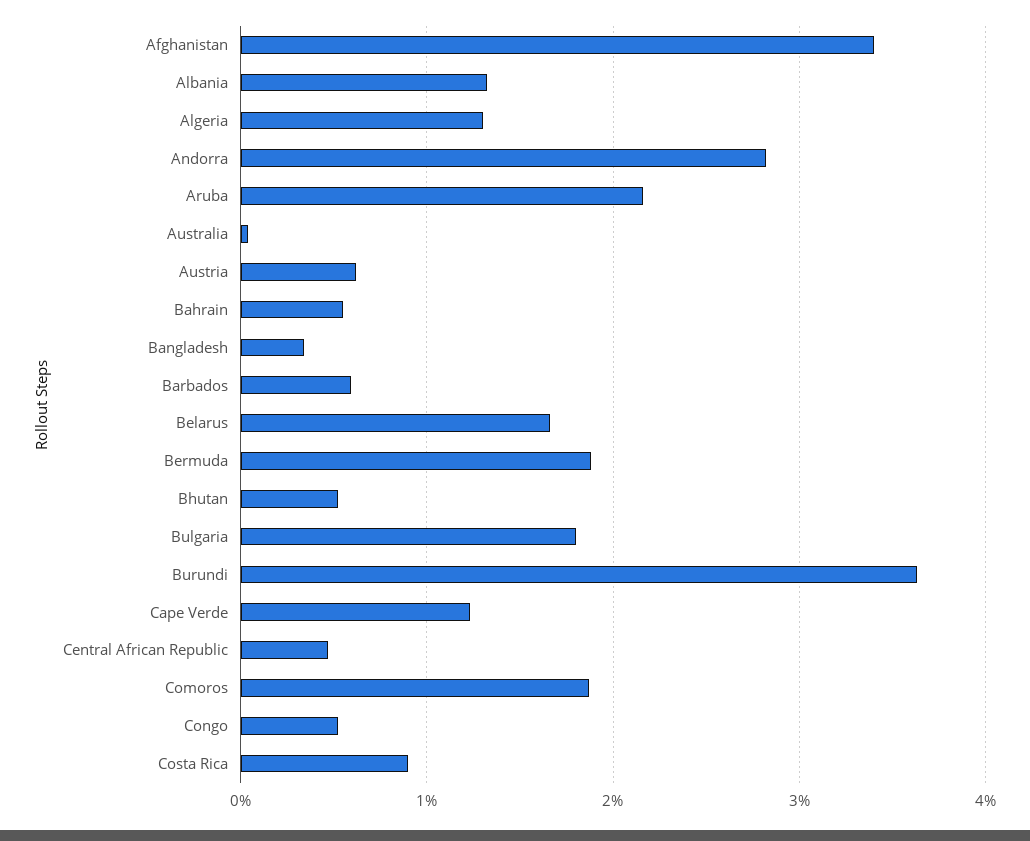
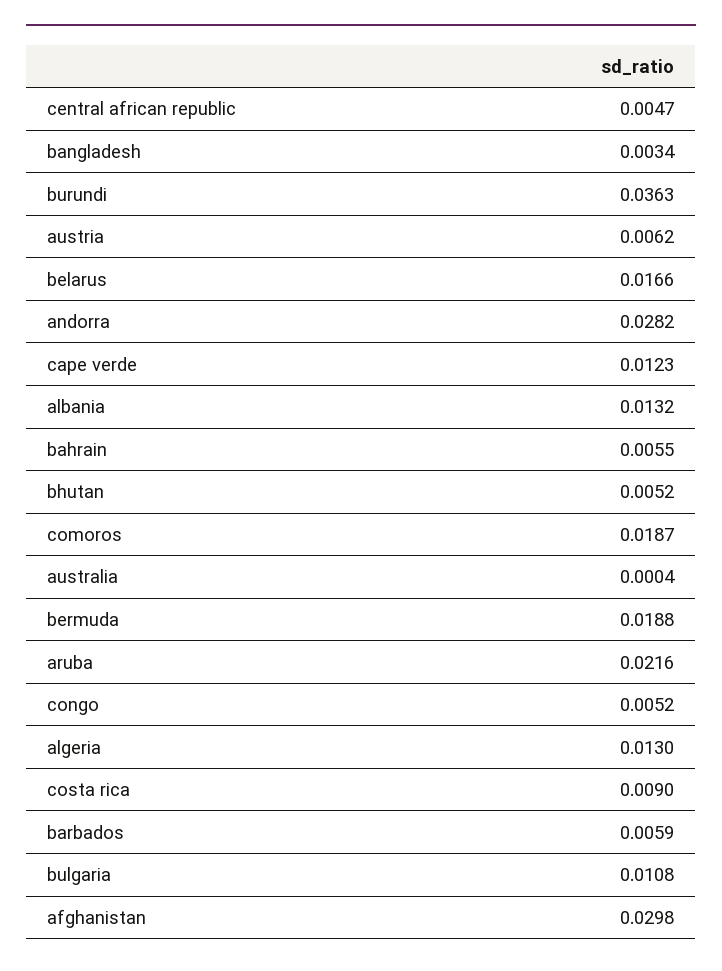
Afghanistan: 0.034 -> 0.0298
Bulgaria: 0.018 -> 0.0108

